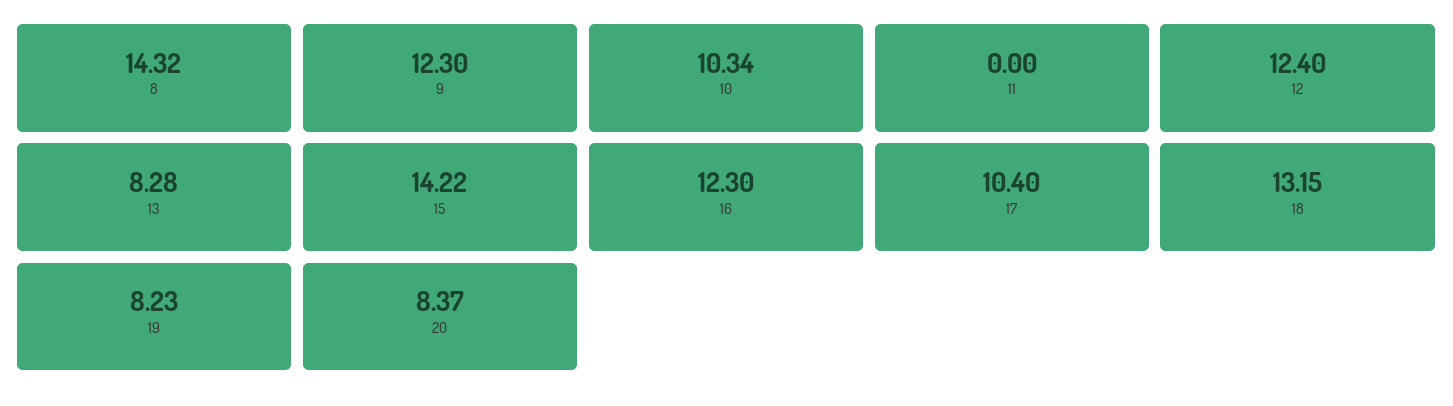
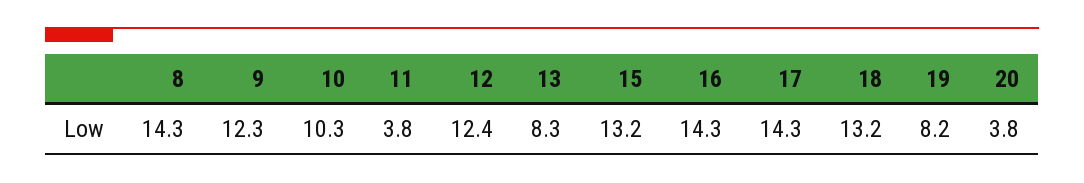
11: 0 -> 3.8
15: 14.22 -> 13.2
16: 12.3 -> 14.3
17: 10.4 -> 14.3
20: 8.37 -> 3.8

